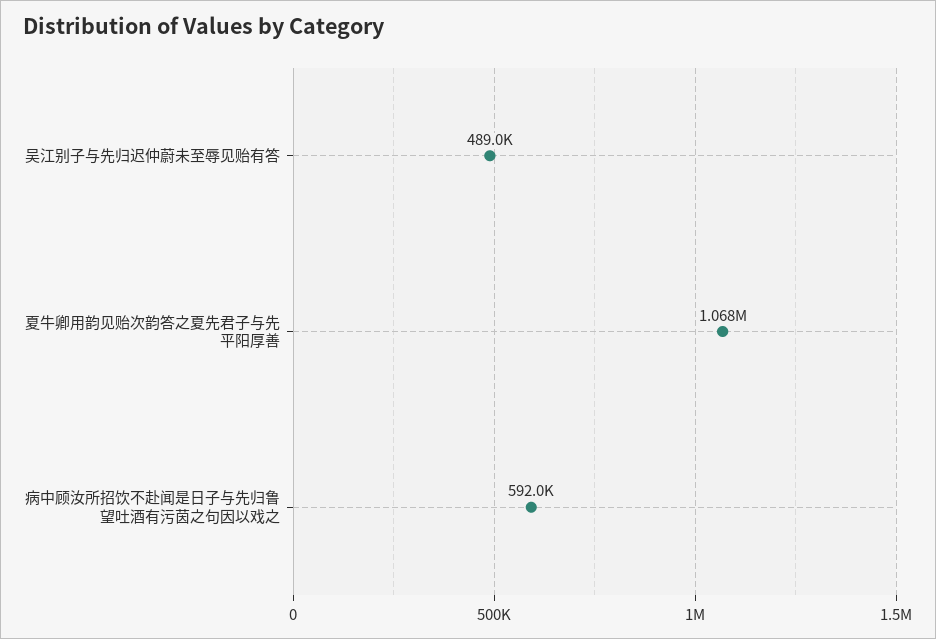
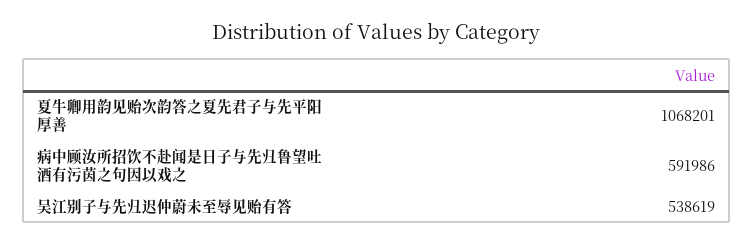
吴江别子与先归迟仲蔚未至辱见贻有答: 489000 -> 538619

